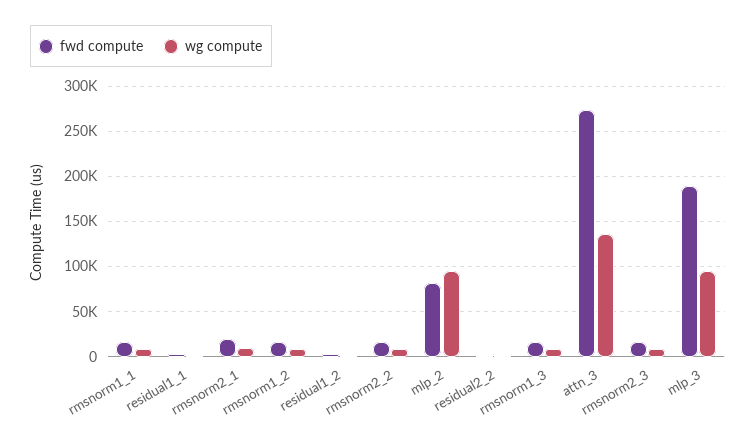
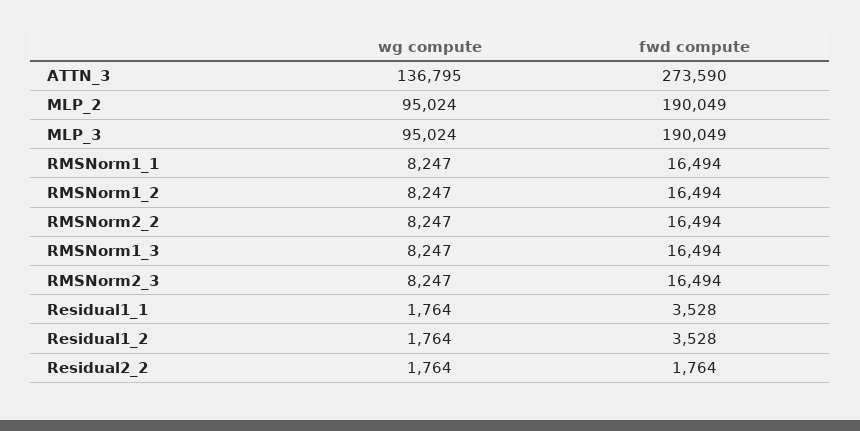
fwd compute, rmsnorm2_1: 20000 -> none
wg compute, rmsnorm2_1: 10000 -> none
fwd compute, mlp_2: 80000 -> 190049

